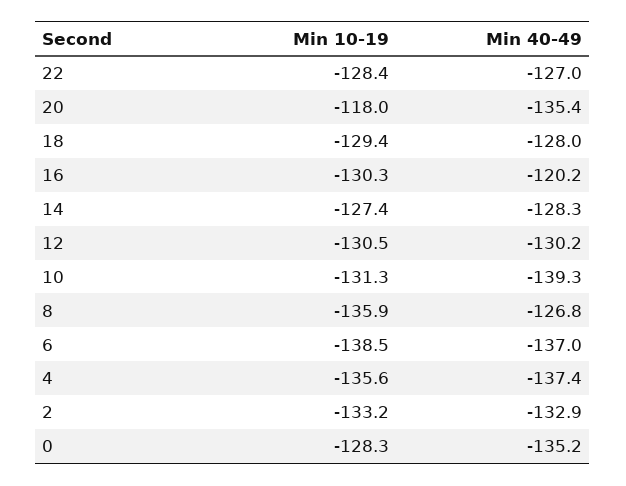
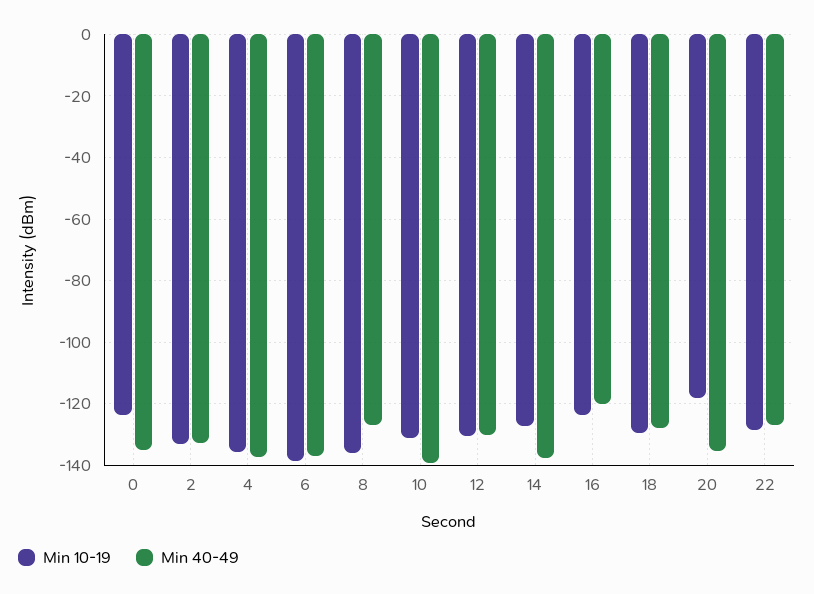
Min 10-19, 16: -130.3 -> -124
Min 40-49, 14: -128.3 -> -138
Min 10-19, 0: -128.3 -> -124

